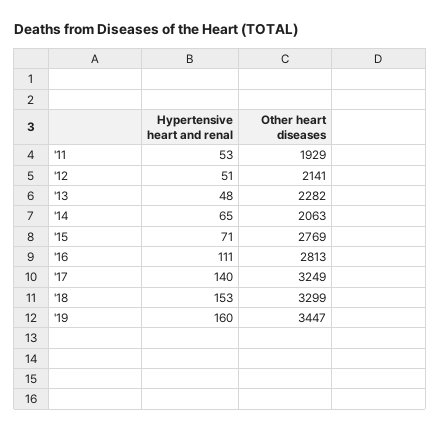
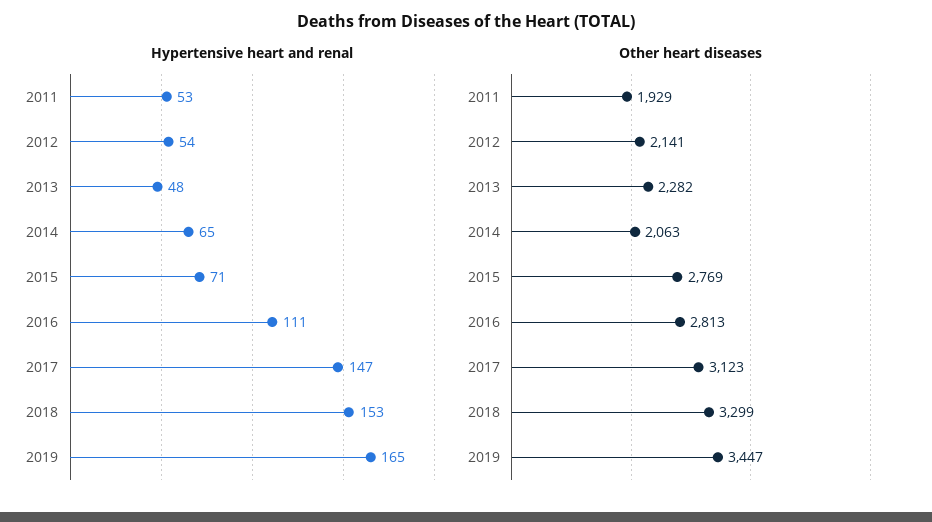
Hypertensive heart and renal, '12: 51 -> 54
Hypertensive heart and renal, '17: 140 -> 147
Other heart diseases, '17: 3249 -> 3123
Hypertensive heart and renal, '19: 160 -> 165

